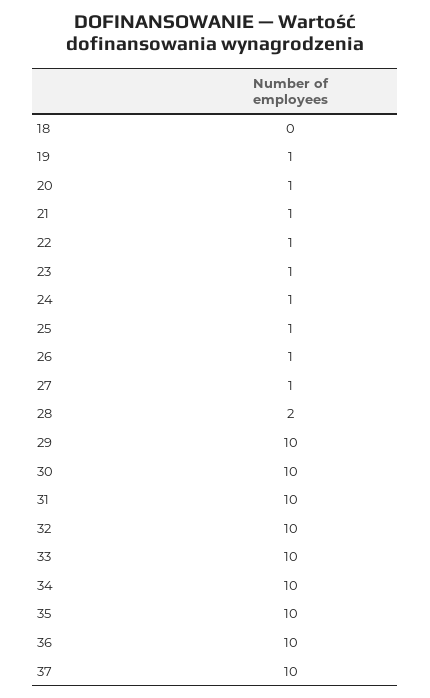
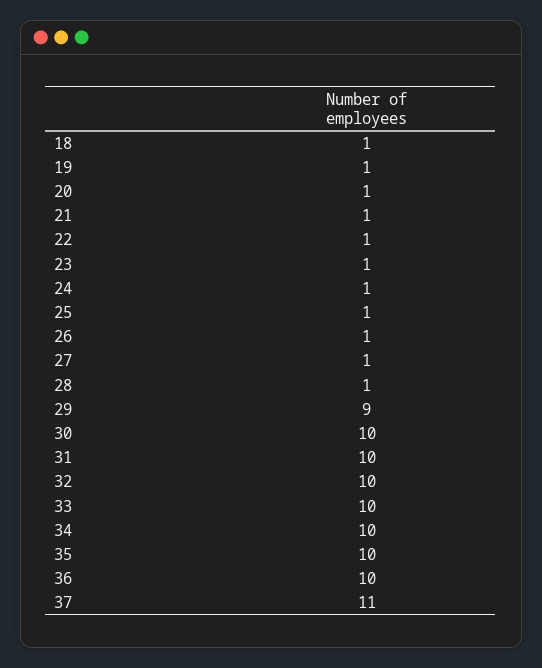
18: 0 -> 1
28: 2 -> 1
29: 10 -> 9
37: 10 -> 11

